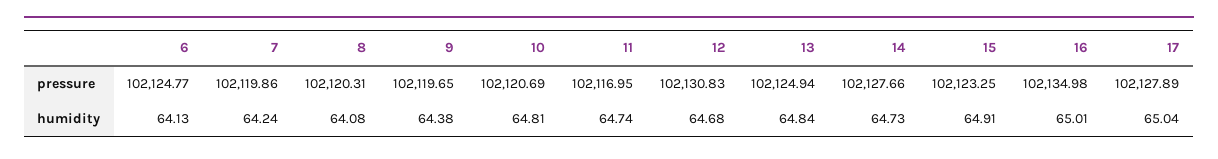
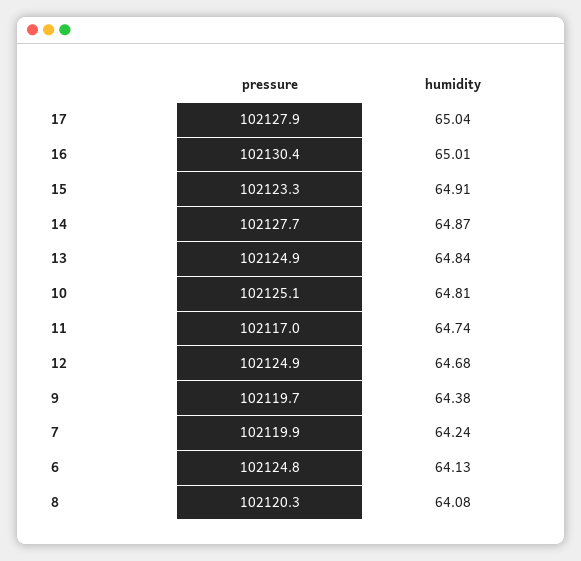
10, pressure: 102120.69 -> 102125.1
12, pressure: 102130.83 -> 102124.9
16, pressure: 102134.98 -> 102130.4
14, humidity: 64.73 -> 64.87

